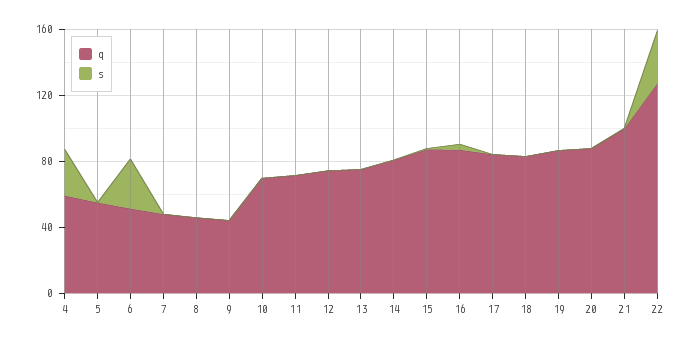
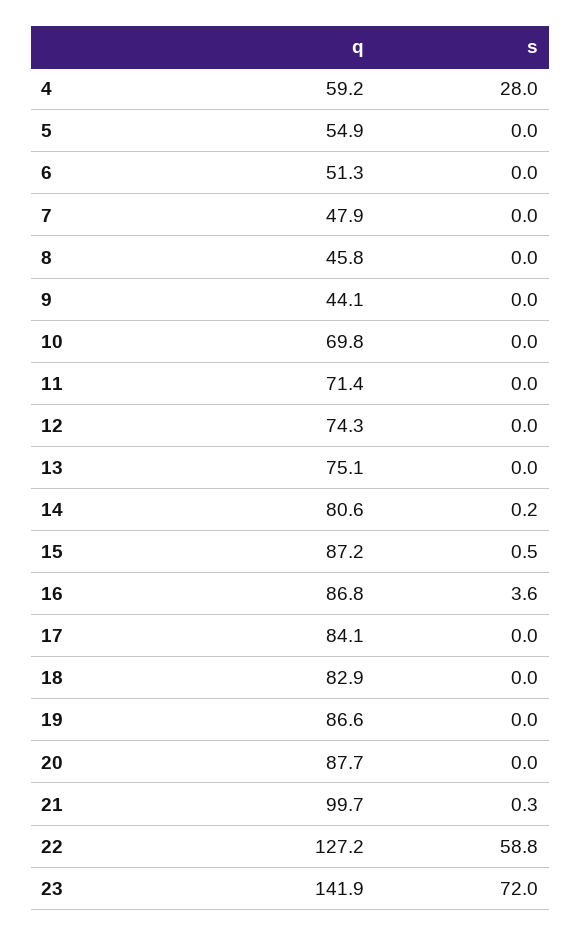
s, 6: 30 -> 0
s, 22: 30 -> 58.8
q, 23: none -> 141.9
s, 23: none -> 72

